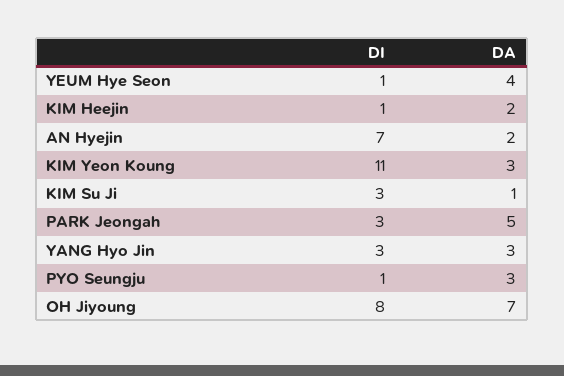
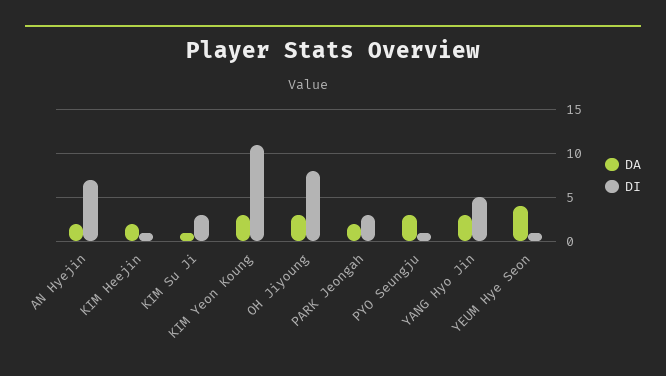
DA, PARK Jeongah: 5 -> 2
DI, YANG Hyo Jin: 3 -> 5
DA, OH Jiyoung: 7 -> 3

